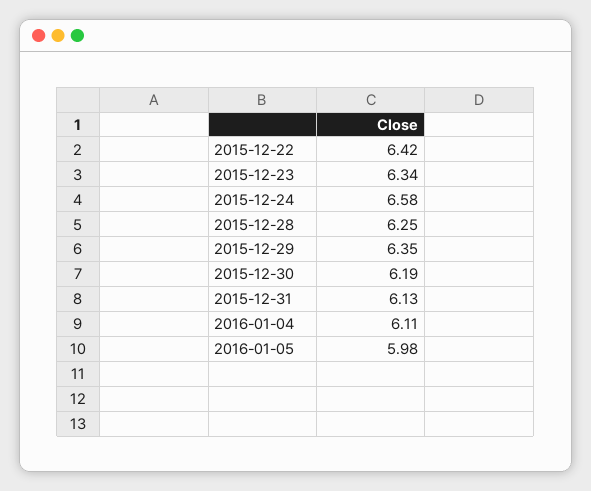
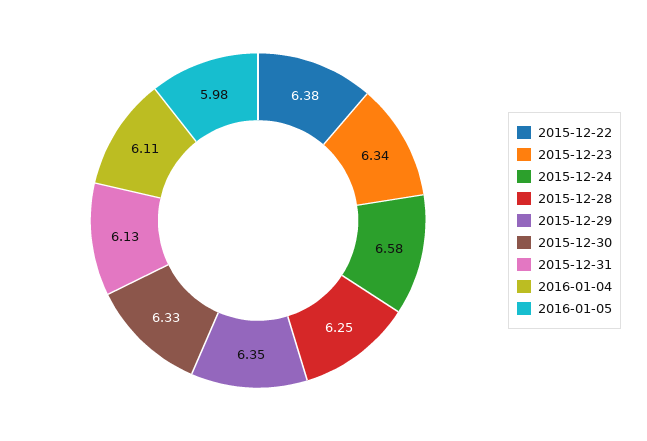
2015-12-22: 6.42 -> 6.38
2015-12-30: 6.19 -> 6.33

